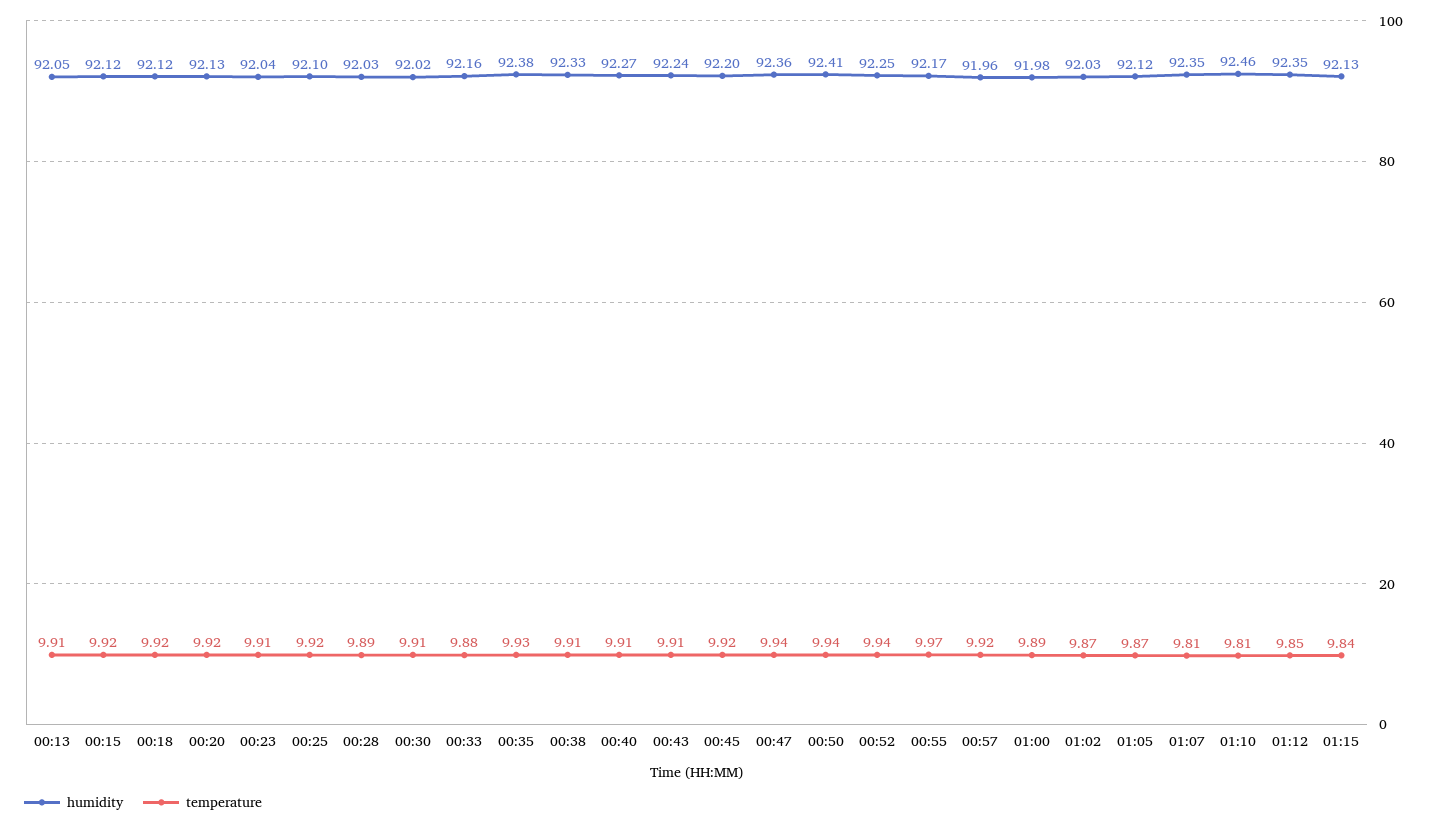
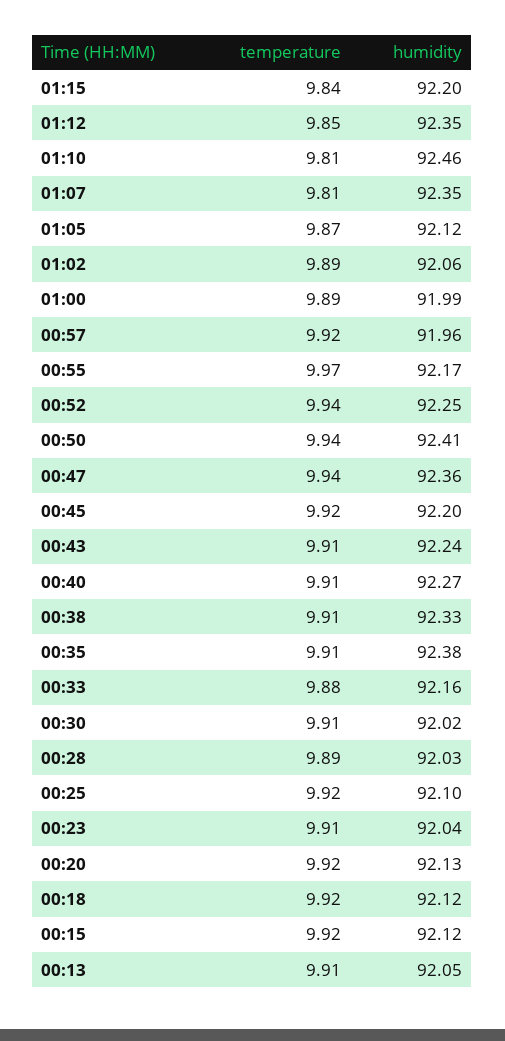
temperature, 00:35: 9.93 -> 9.91
humidity, 01:00: 91.98 -> 91.99
humidity, 01:02: 92.03 -> 92.06
temperature, 01:02: 9.87 -> 9.89
humidity, 01:15: 92.13 -> 92.2

